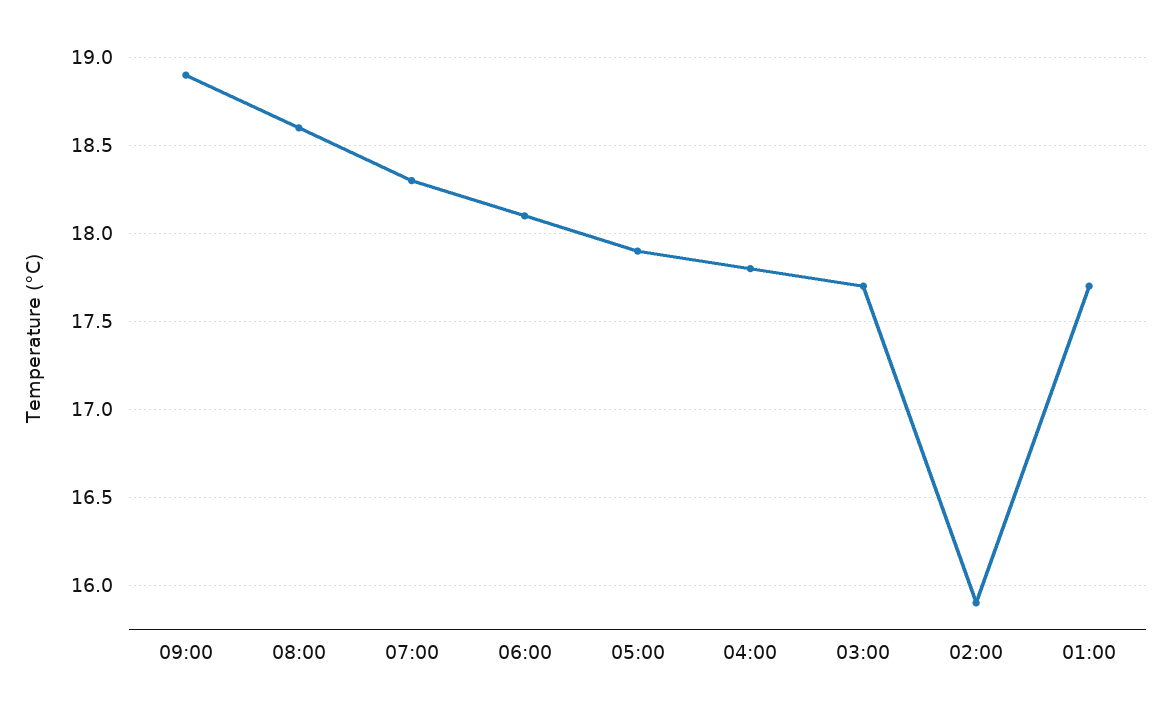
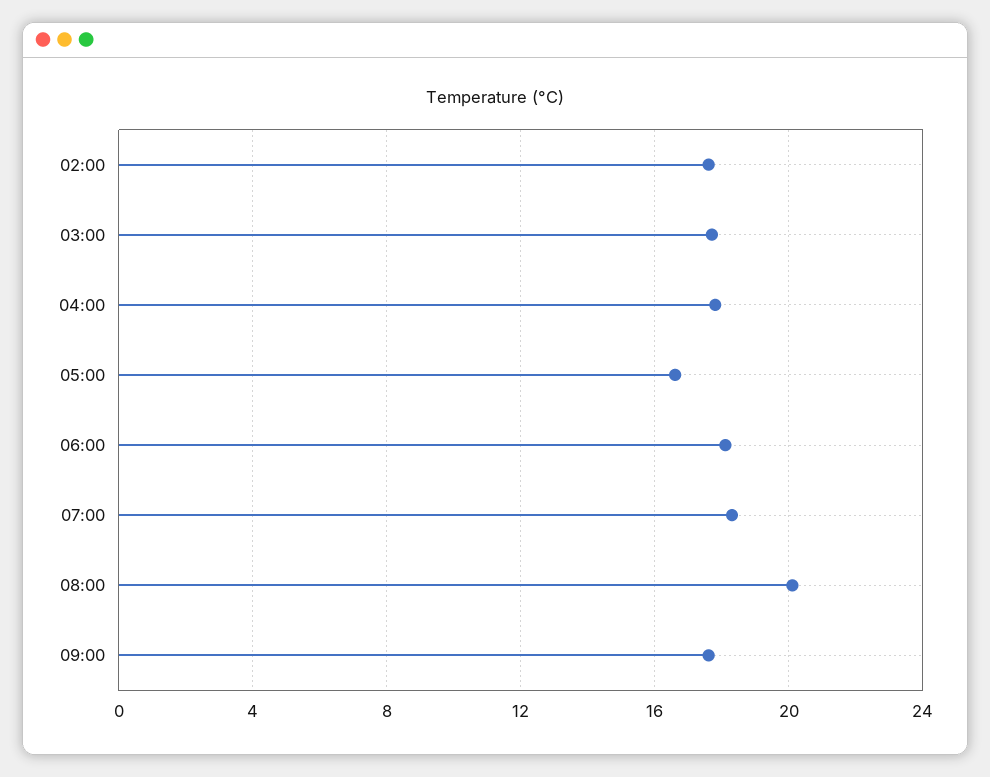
09:00: 18.9 -> 17.5
08:00: 18.6 -> 20
05:00: 17.9 -> 16.5
02:00: 15.9 -> 17.5
01:00: 17.7 -> none

